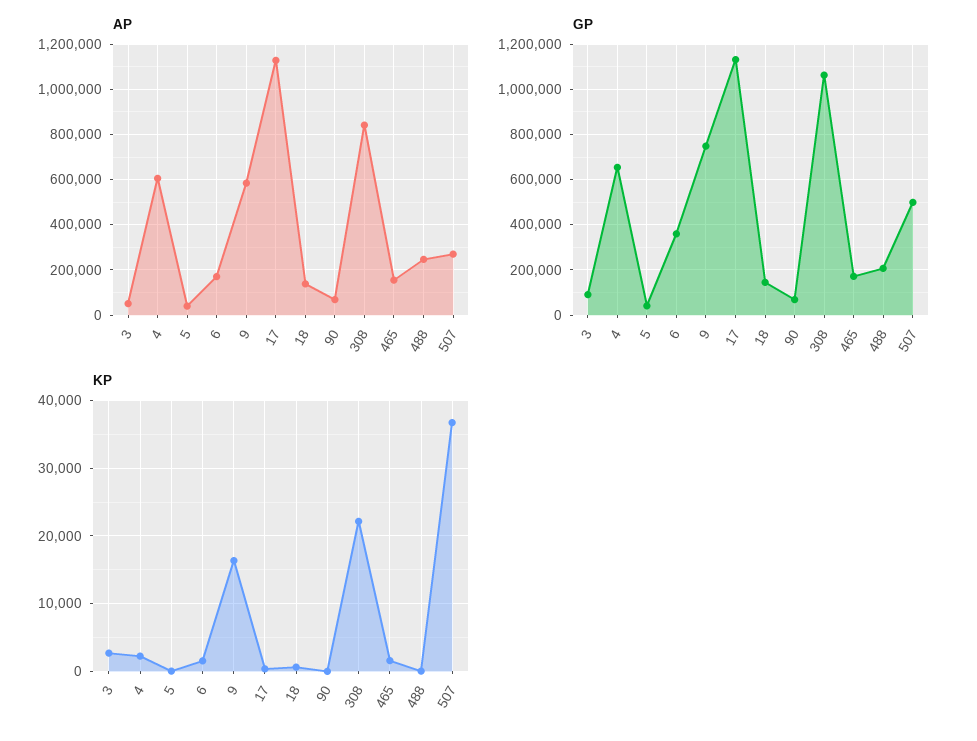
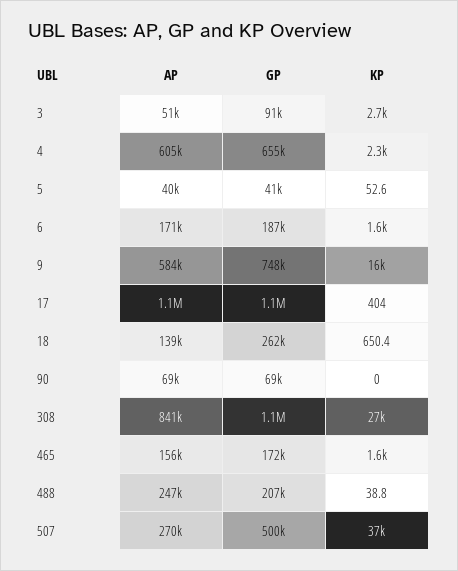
GP, 6: 350000 -> 187000
GP, 18: 150000 -> 262000
KP, 308: 22000 -> 27000

